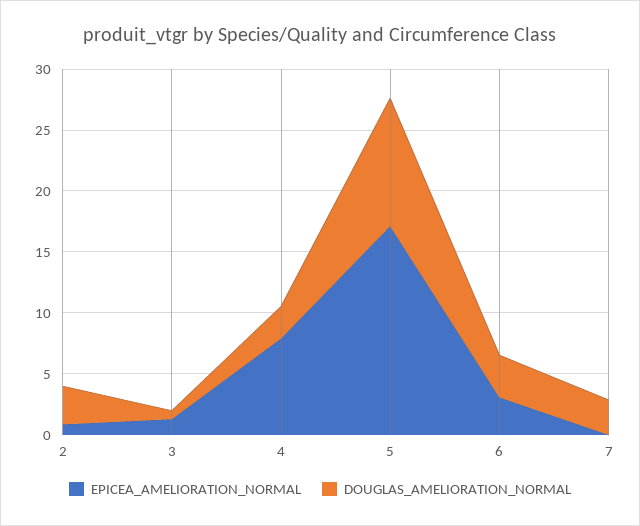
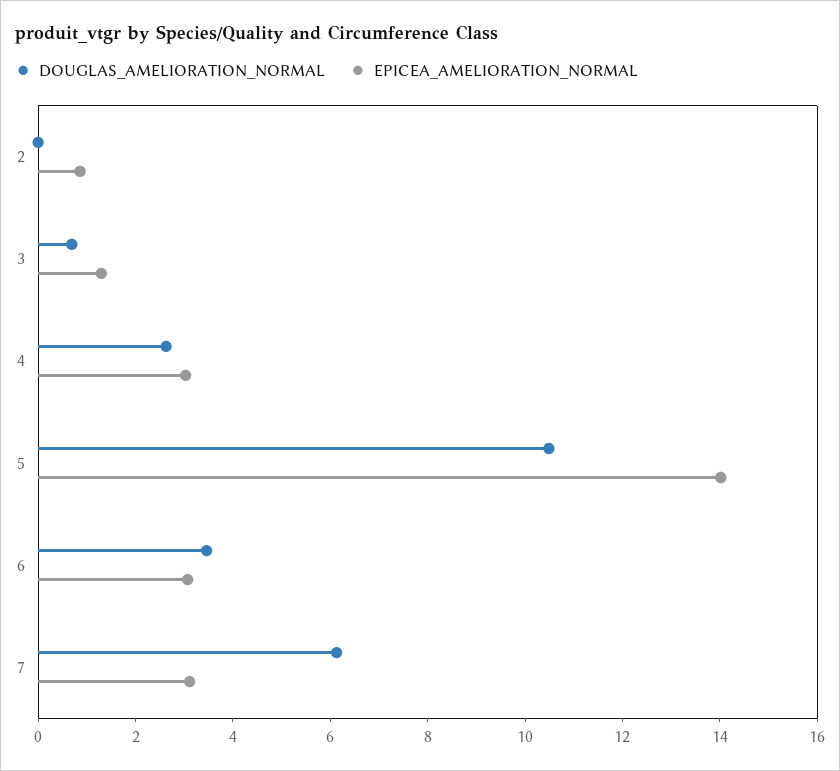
DOUGLAS_AMELIORATION_NORMAL, 2: 3 -> 0
EPICEA_AMELIORATION_NORMAL, 4: 8 -> 3
EPICEA_AMELIORATION_NORMAL, 5: 17 -> 14
EPICEA_AMELIORATION_NORMAL, 7: 0 -> 3
DOUGLAS_AMELIORATION_NORMAL, 7: 3 -> 6

